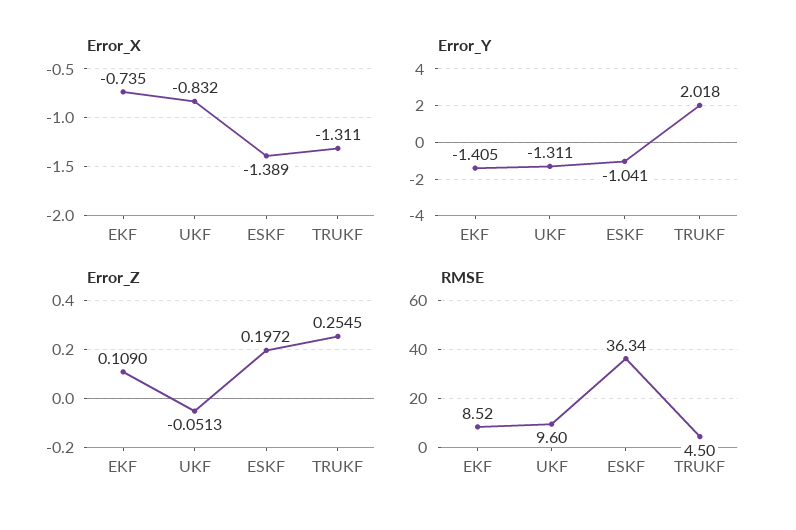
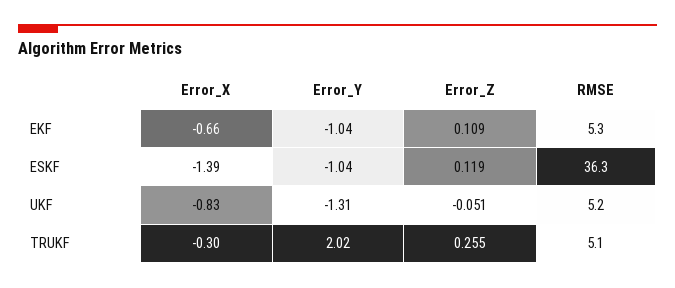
Error_X, EKF: -0.735 -> -0.66
Error_X, TRUKF: -1.311 -> -0.3
Error_Y, EKF: -1.405 -> -1.04
Error_Z, ESKF: 0.1972 -> 0.119
RMSE, EKF: 8.52 -> 5.3
RMSE, UKF: 9.6 -> 5.2
RMSE, TRUKF: 4.5 -> 5.1

